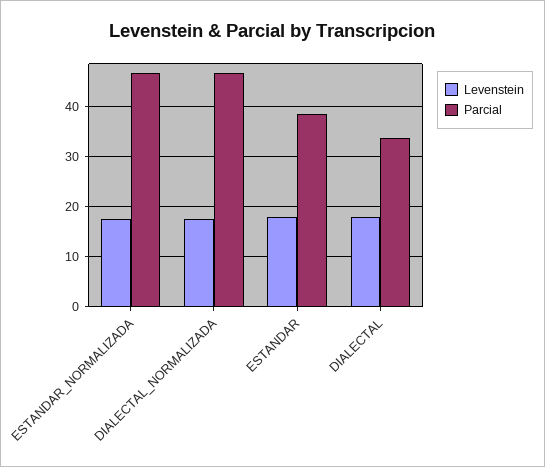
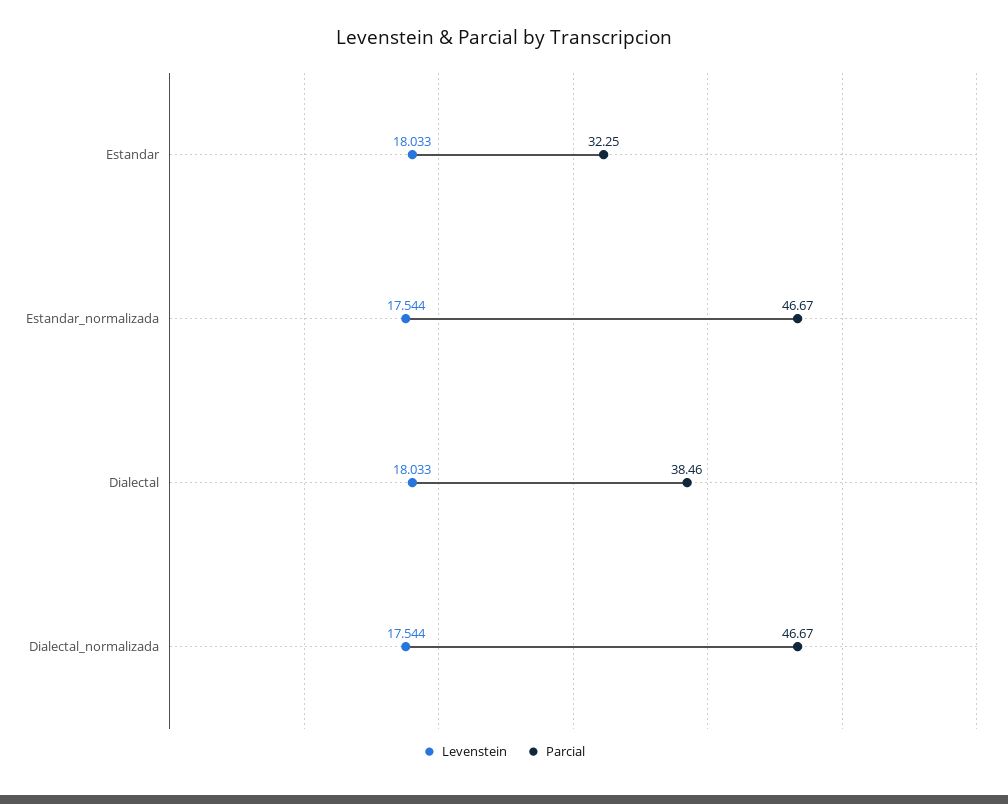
Parcial, ESTANDAR: 38 -> 32.25
Parcial, DIALECTAL: 34 -> 38.46

